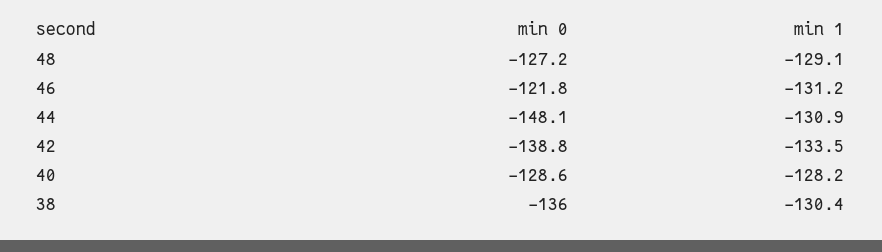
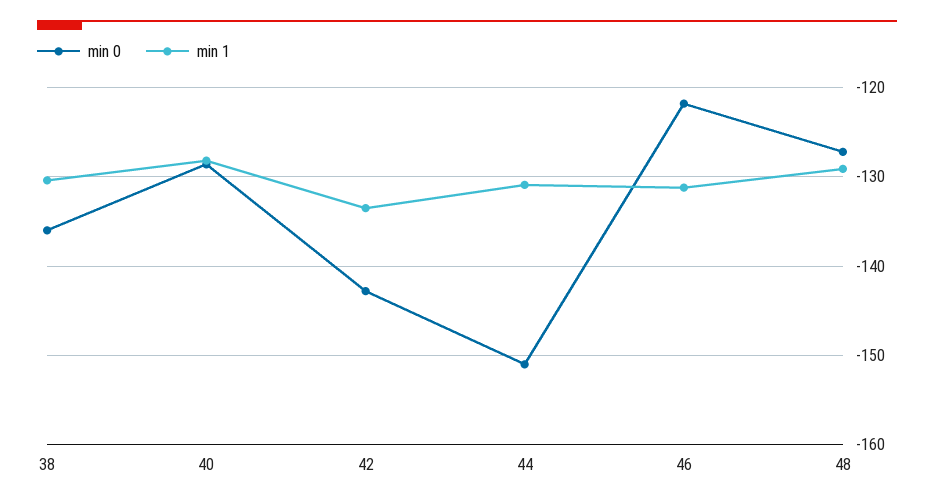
min 0, 44: -148.1 -> -151
min 0, 42: -138.8 -> -143

